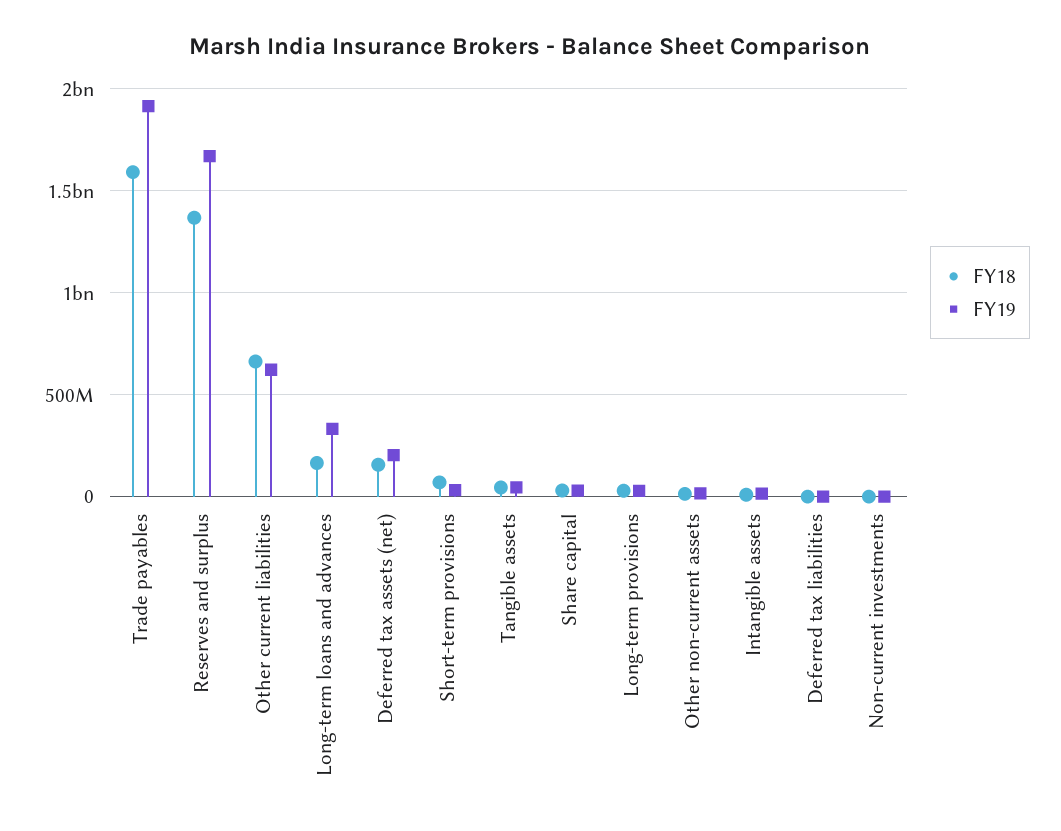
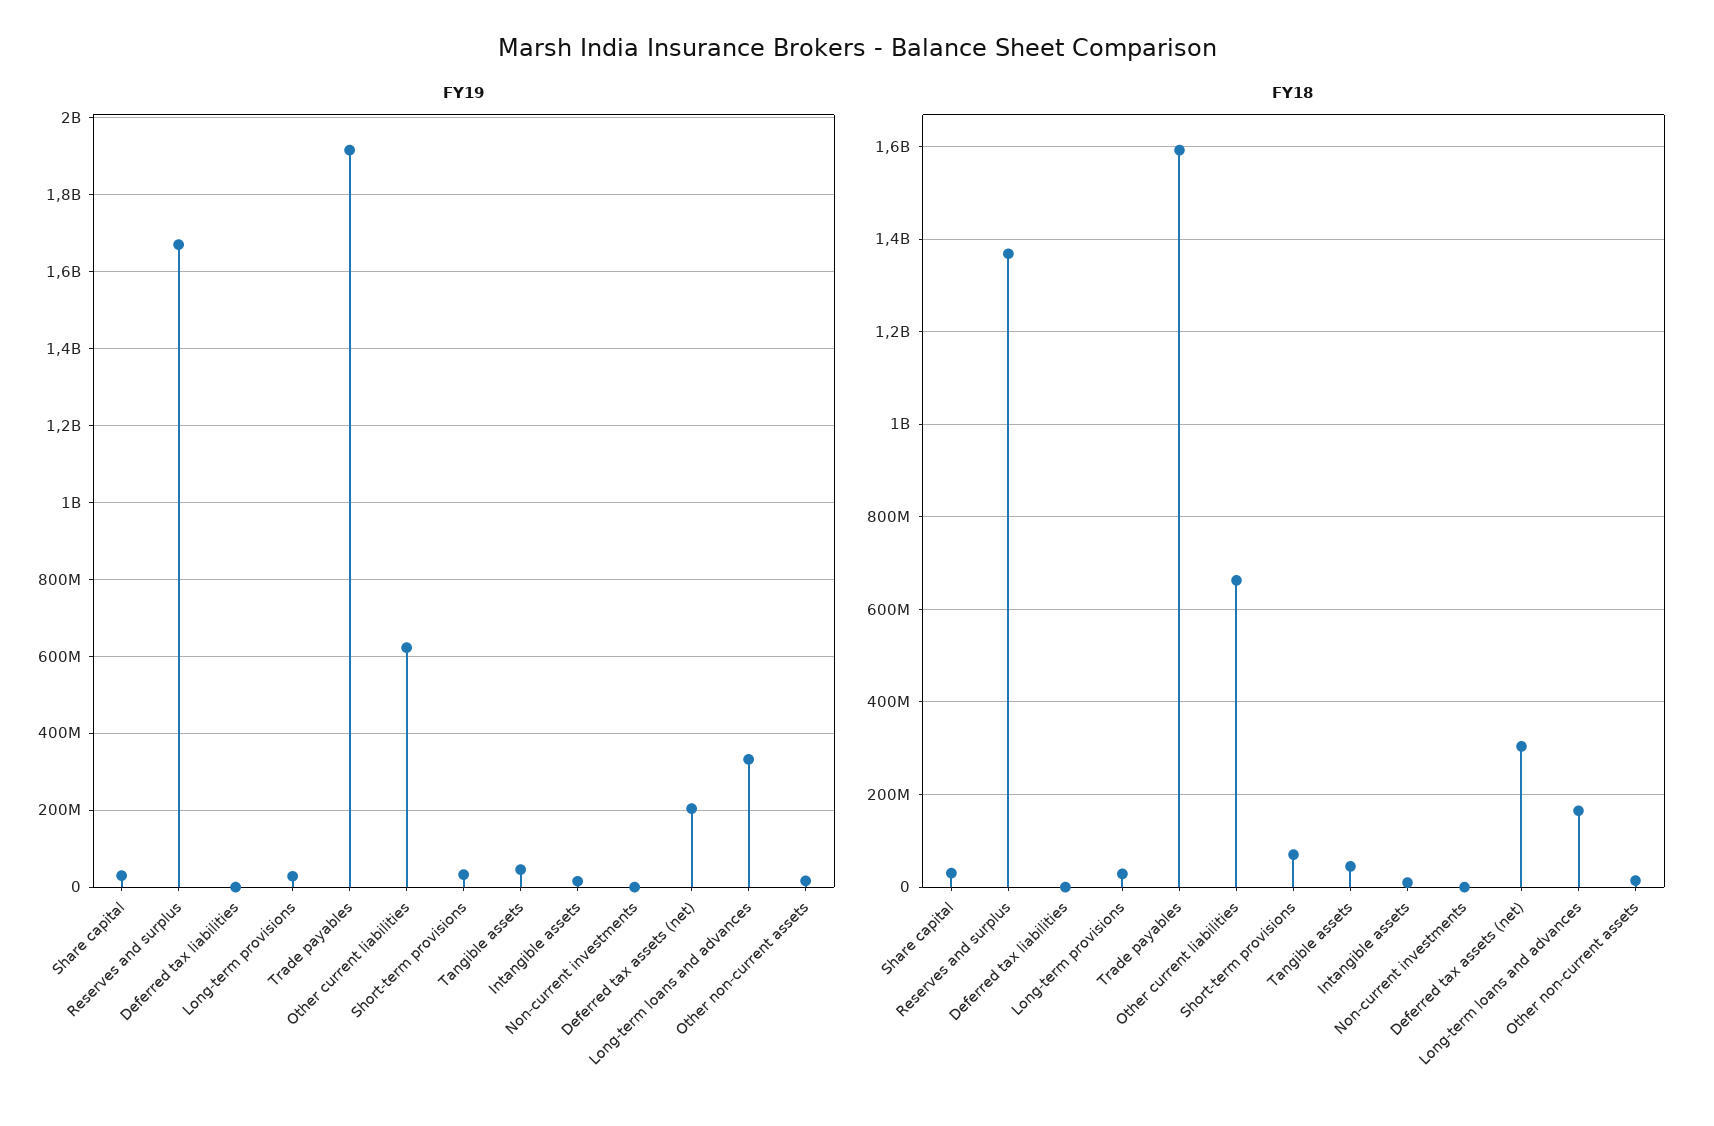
FY18, Deferred tax assets (net): 150000000 -> 300000000

